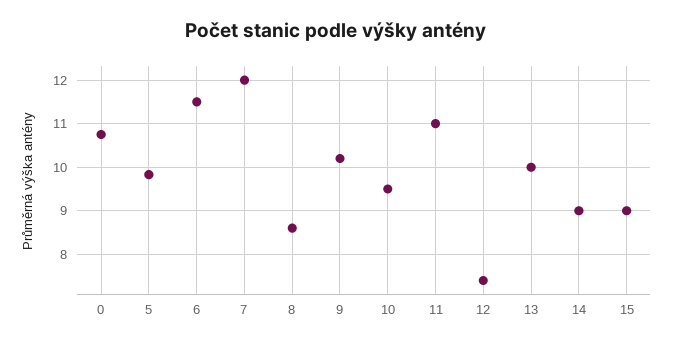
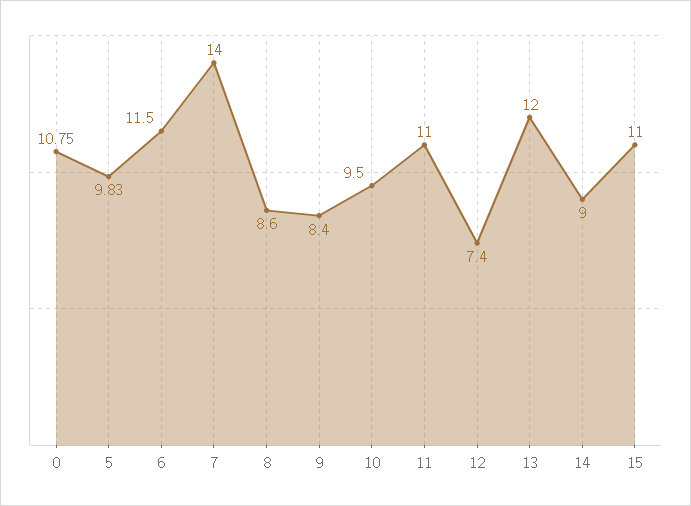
7: 12 -> 14
9: 10.2 -> 8.4
13: 10 -> 12
15: 9 -> 11

